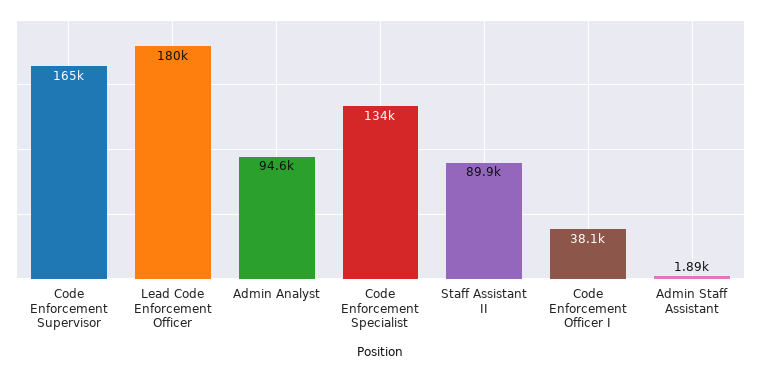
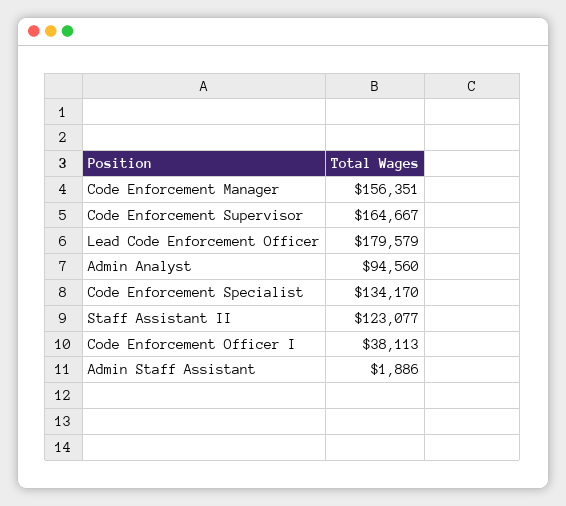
Staff Assistant II: 89900 -> 123077
Code Enforcement Manager: none -> 156351

